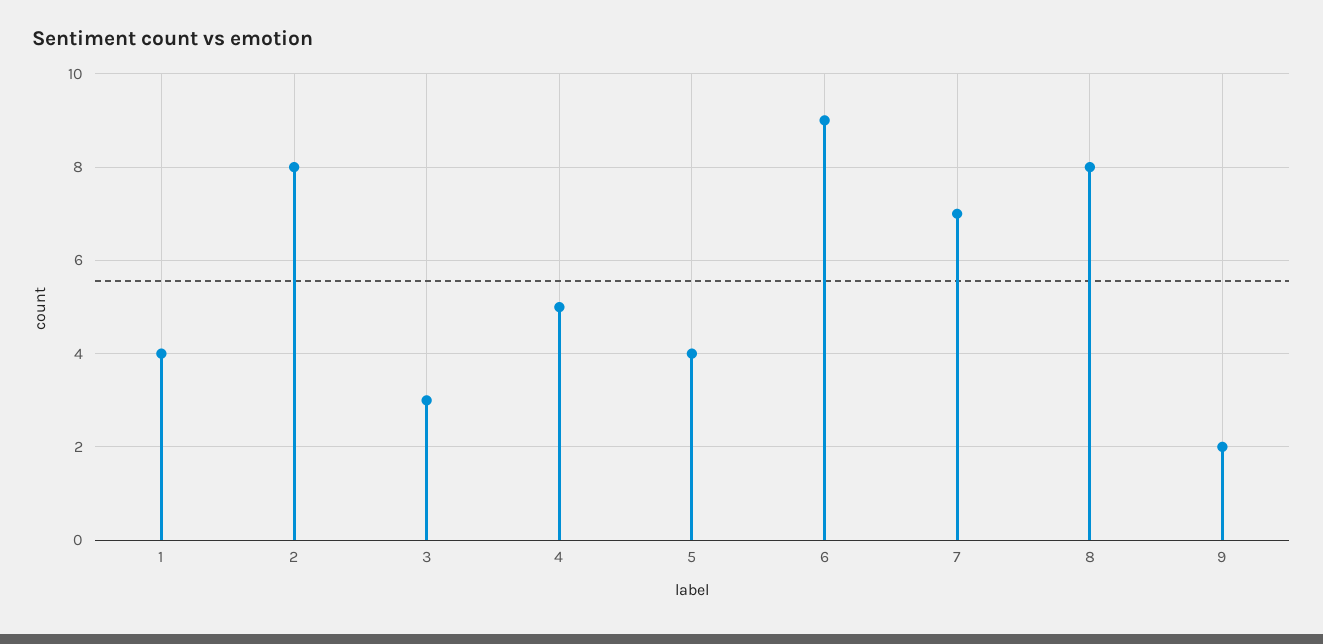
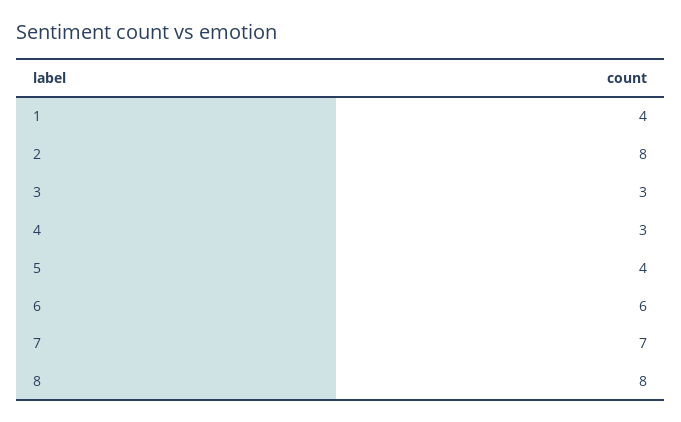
4: 5 -> 3
6: 9 -> 6
9: 2 -> none

